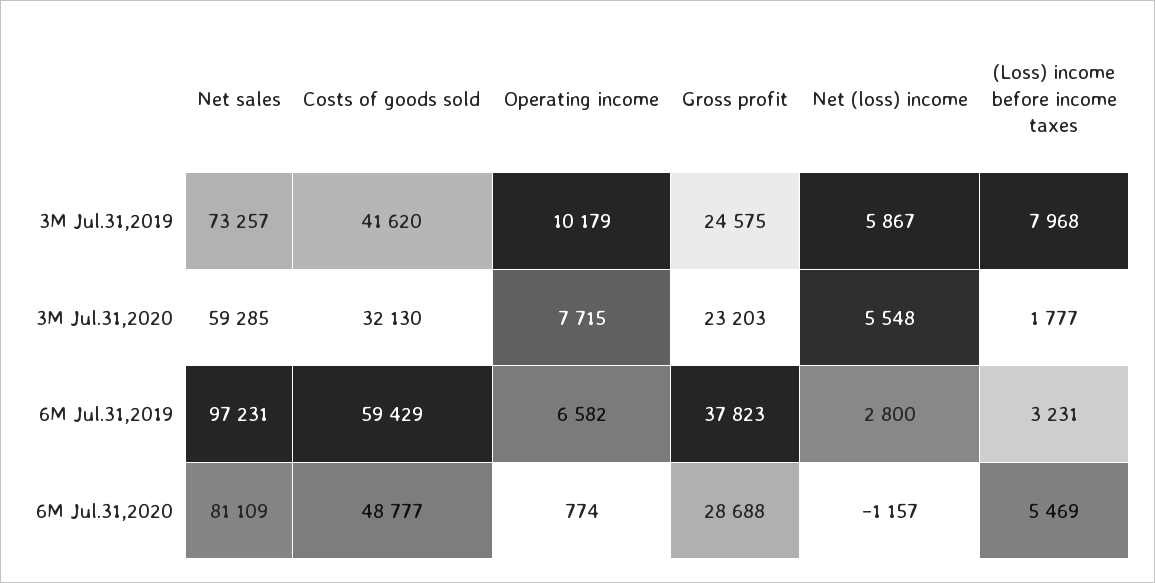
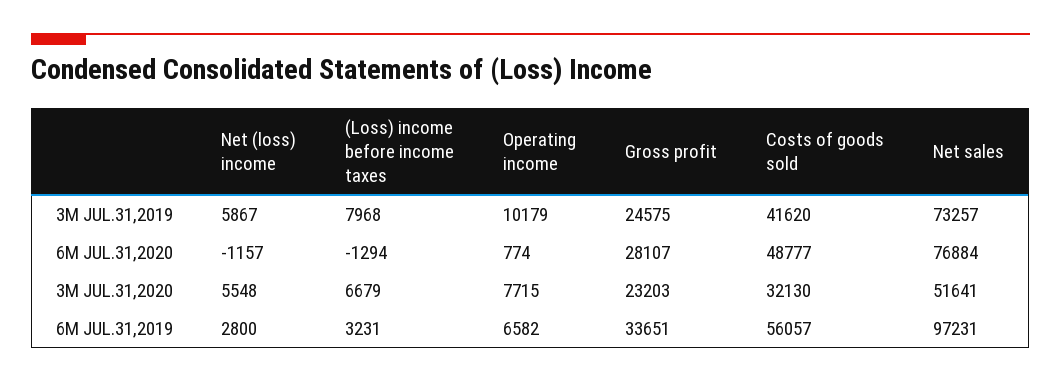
Net sales, 3M Jul.31,2020: 59285 -> 51641
(Loss) income before income taxes, 3M Jul.31,2020: 1777 -> 6679
Costs of goods sold, 6M Jul.31,2019: 59429 -> 56057
Gross profit, 6M Jul.31,2019: 37823 -> 33651
Net sales, 6M Jul.31,2020: 81109 -> 76884
Gross profit, 6M Jul.31,2020: 28688 -> 28107
(Loss) income before income taxes, 6M Jul.31,2020: 5469 -> -1294

